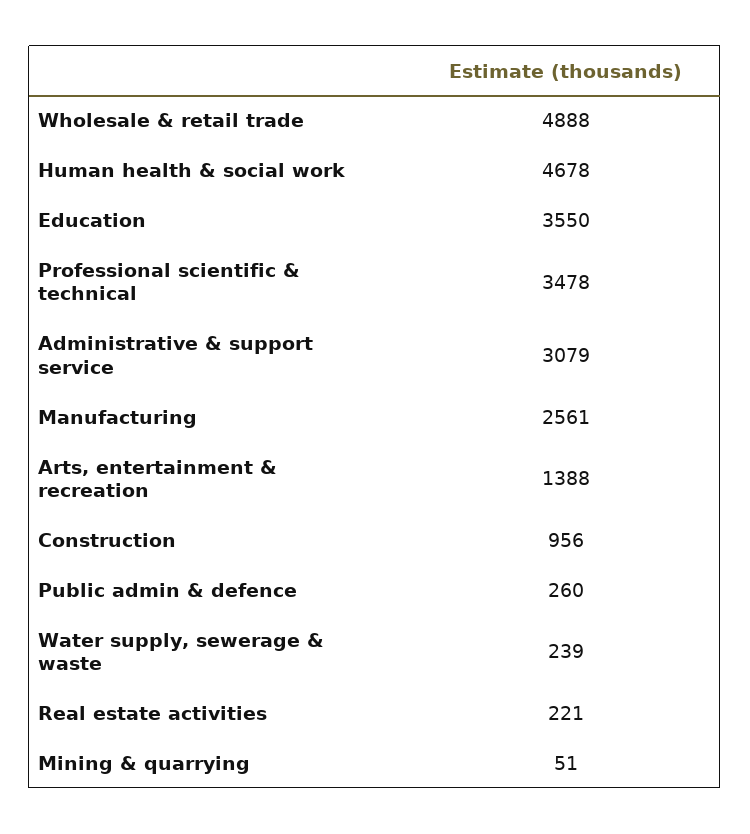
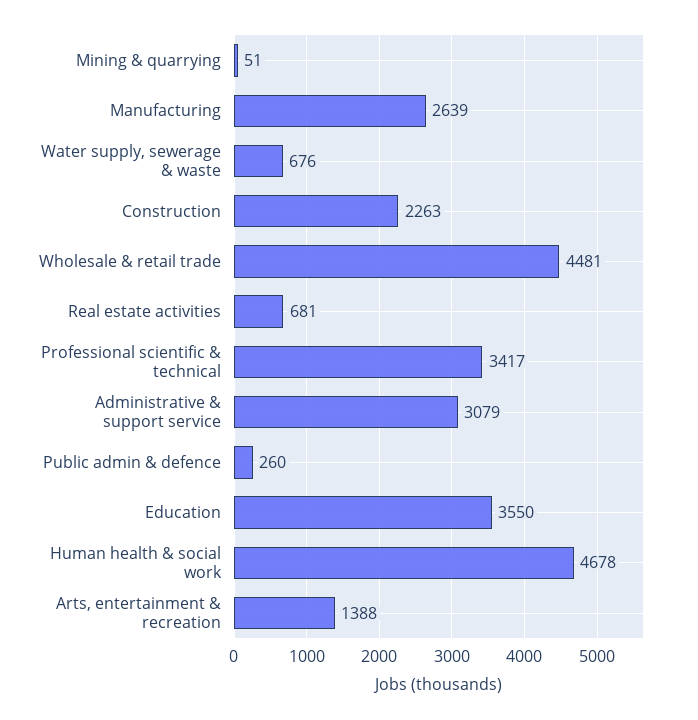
Wholesale & retail trade: 4888 -> 4481
Professional scientific & technical: 3478 -> 3417
Manufacturing: 2561 -> 2639
Construction: 956 -> 2263
Water supply, sewerage & waste: 239 -> 676
Real estate activities: 221 -> 681

